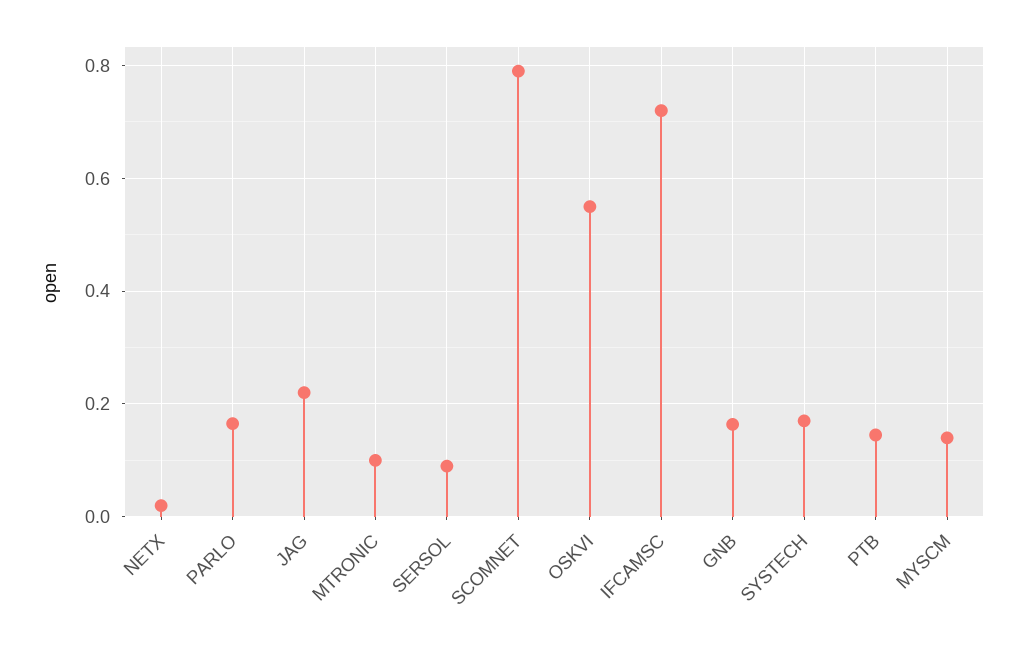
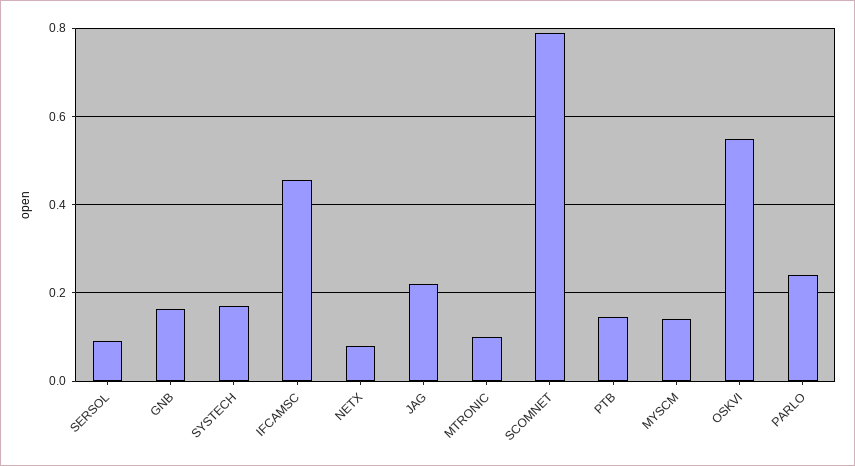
NETX: 0.02 -> 0.08
PARLO: 0.16 -> 0.24
IFCAMSC: 0.72 -> 0.46

